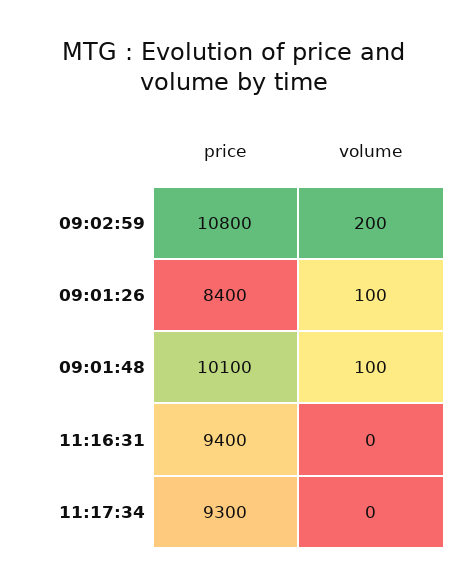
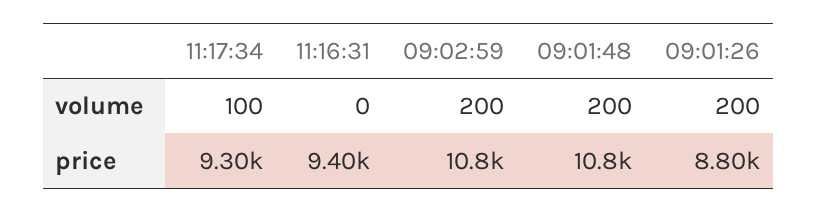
price, 09:01:26: 8400 -> 8800
volume, 09:01:26: 100 -> 200
price, 09:01:48: 10100 -> 10800
volume, 09:01:48: 100 -> 200
volume, 11:17:34: 0 -> 100

